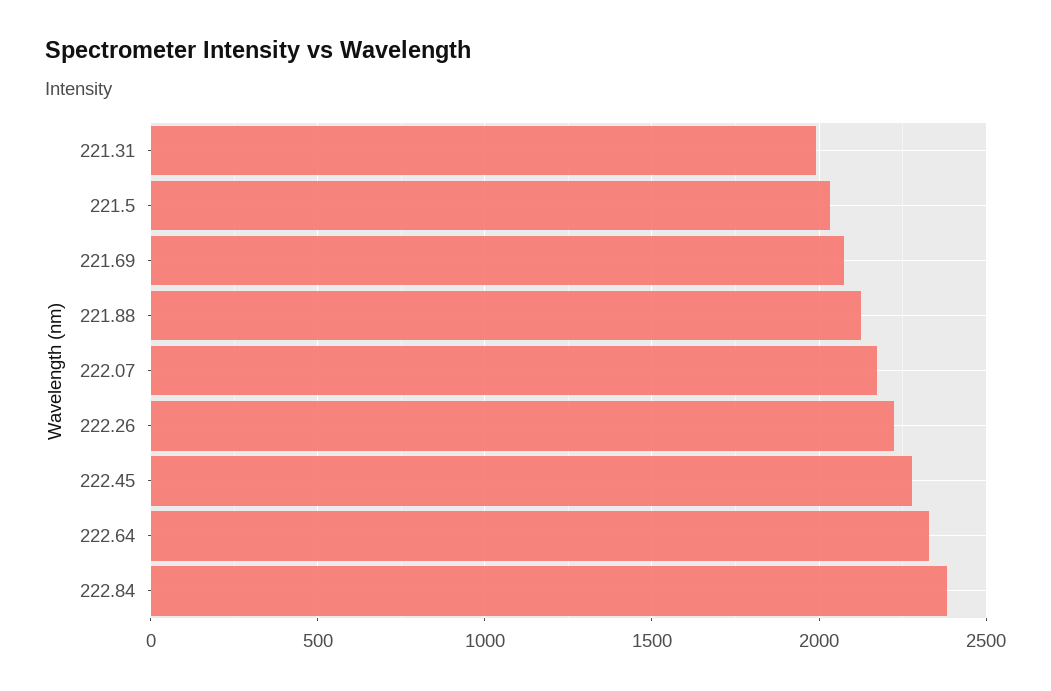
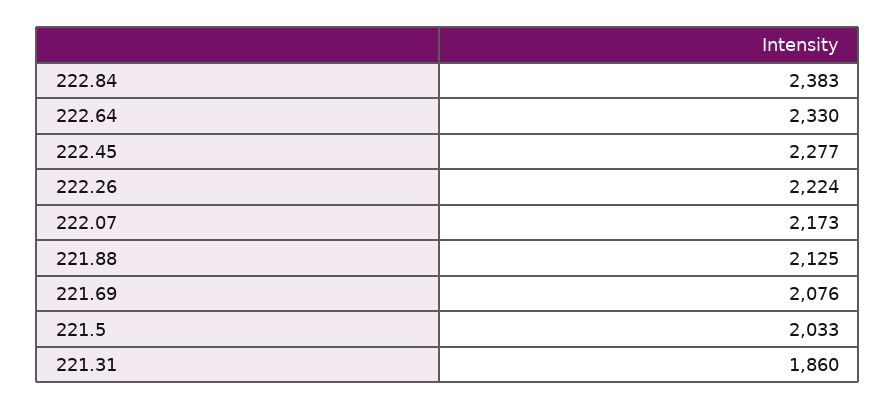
221.31: 2000 -> 1860

